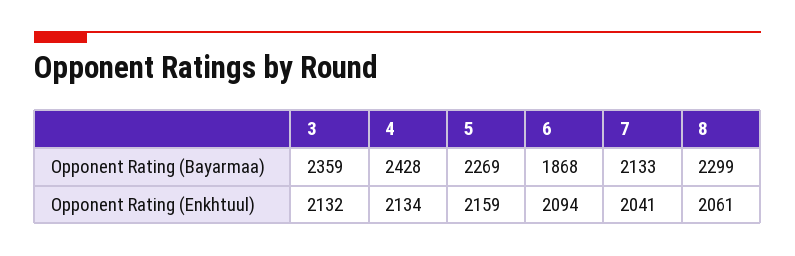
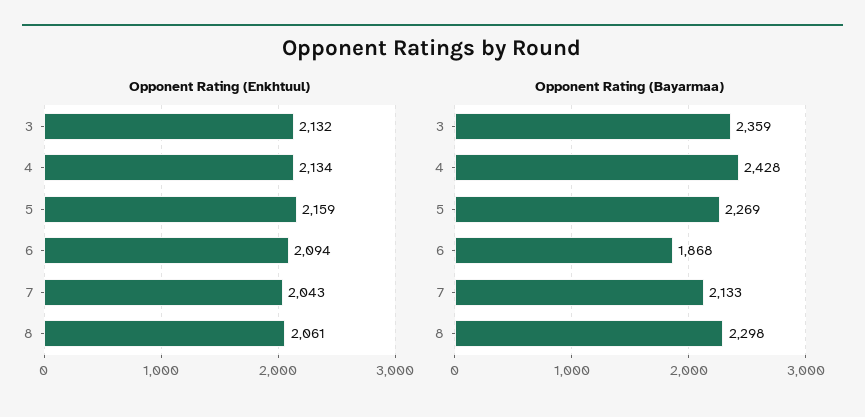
Opponent Rating (Bayarmaa), 8: 2299 -> 2298
Opponent Rating (Enkhtuul), 7: 2041 -> 2043

